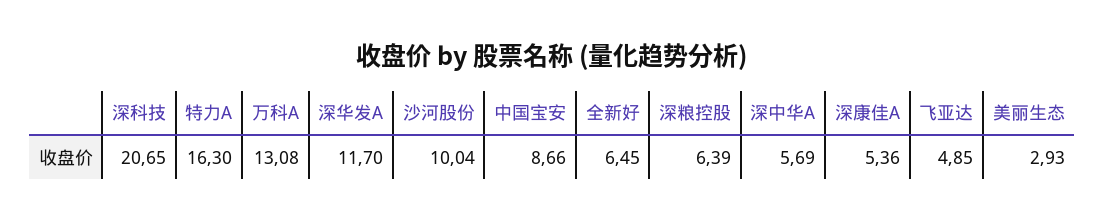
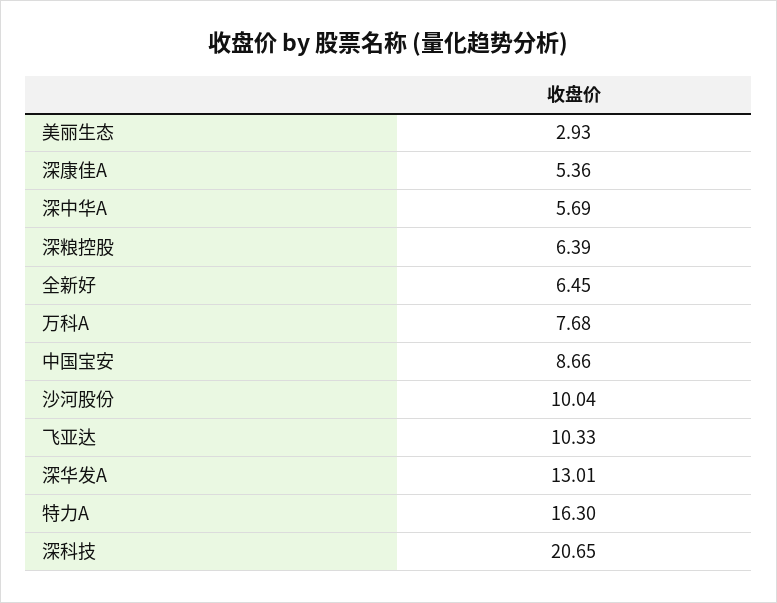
万科A: 13.08 -> 7.68
深华发A: 11.7 -> 13.01
飞亚达: 4.85 -> 10.33

